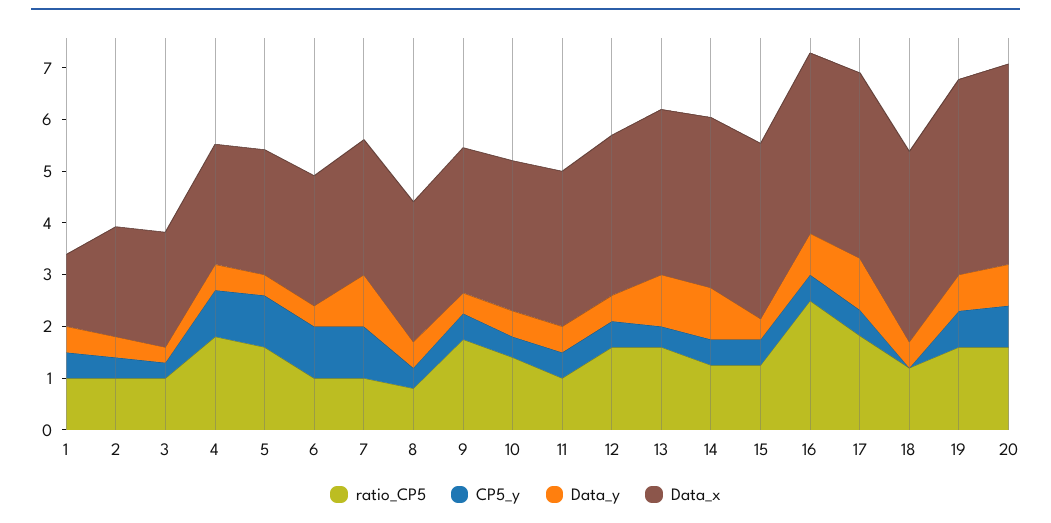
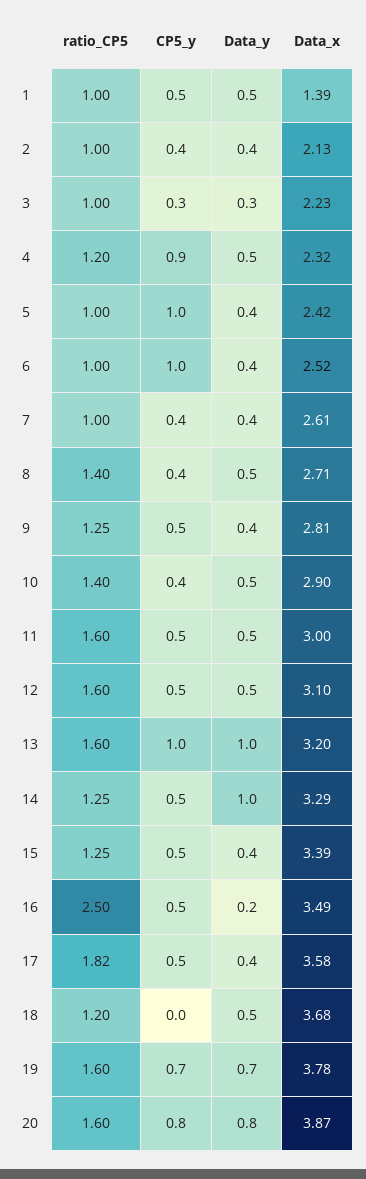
ratio_CP5, 4: 1.8 -> 1.2
ratio_CP5, 5: 1.6 -> 1
CP5_y, 7: 1 -> 0.4
Data_y, 7: 1 -> 0.4
ratio_CP5, 8: 0.8 -> 1.4
ratio_CP5, 9: 1.8 -> 1.25
ratio_CP5, 11: 1 -> 1.6
CP5_y, 13: 0.4 -> 1
Data_y, 16: 0.8 -> 0.2
Data_y, 17: 1 -> 0.4

